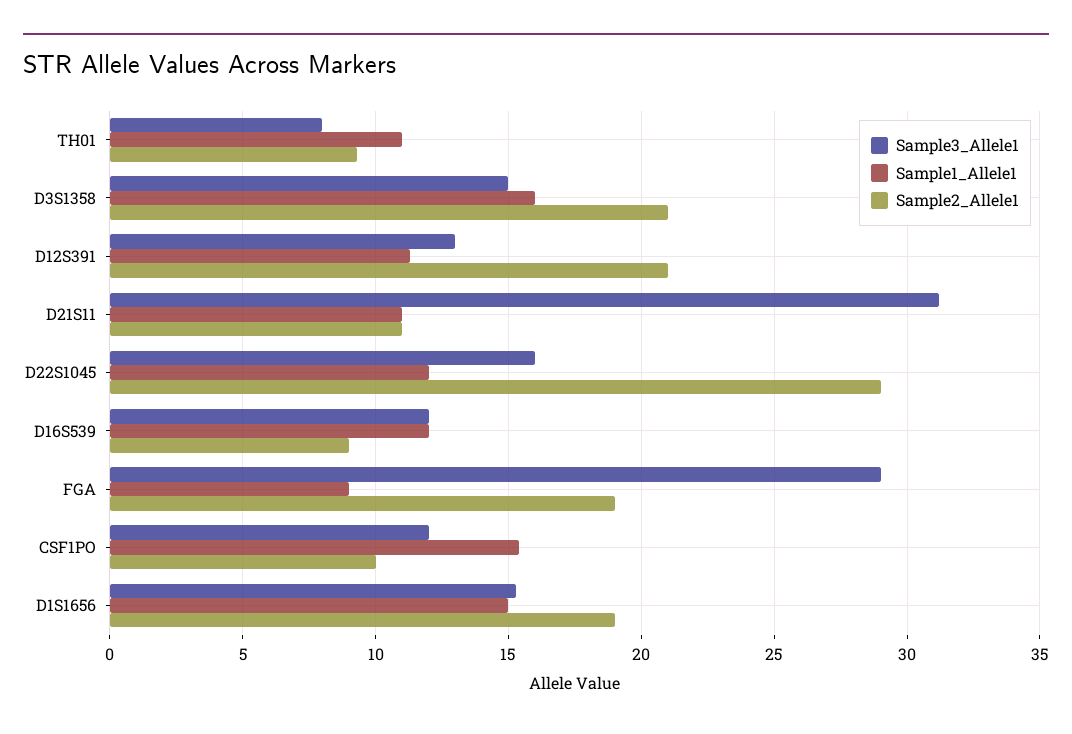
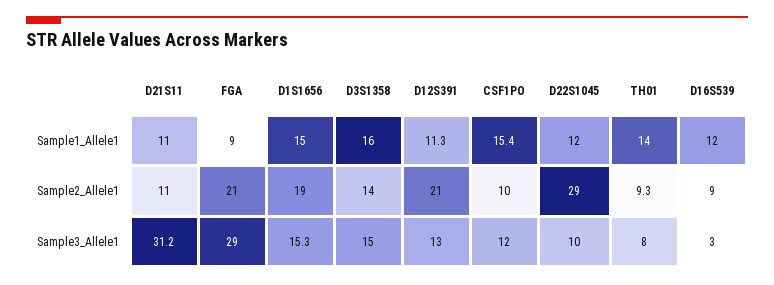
Sample1_Allele1, TH01: 11 -> 14
Sample2_Allele1, D3S1358: 21 -> 14
Sample3_Allele1, D22S1045: 16 -> 10
Sample3_Allele1, D16S539: 12 -> 3
Sample2_Allele1, FGA: 19 -> 21

